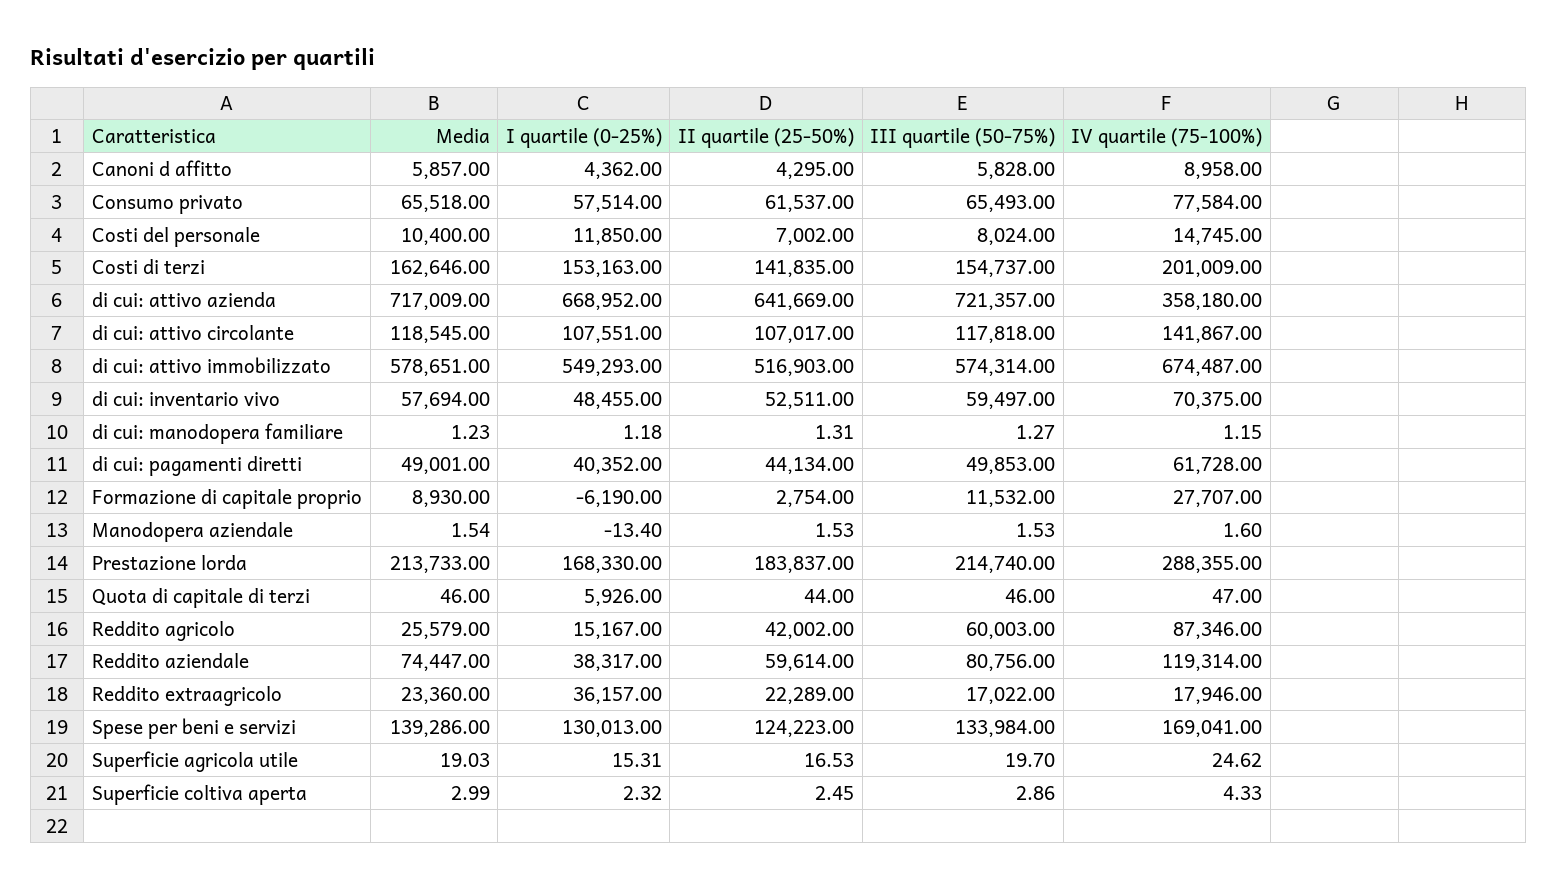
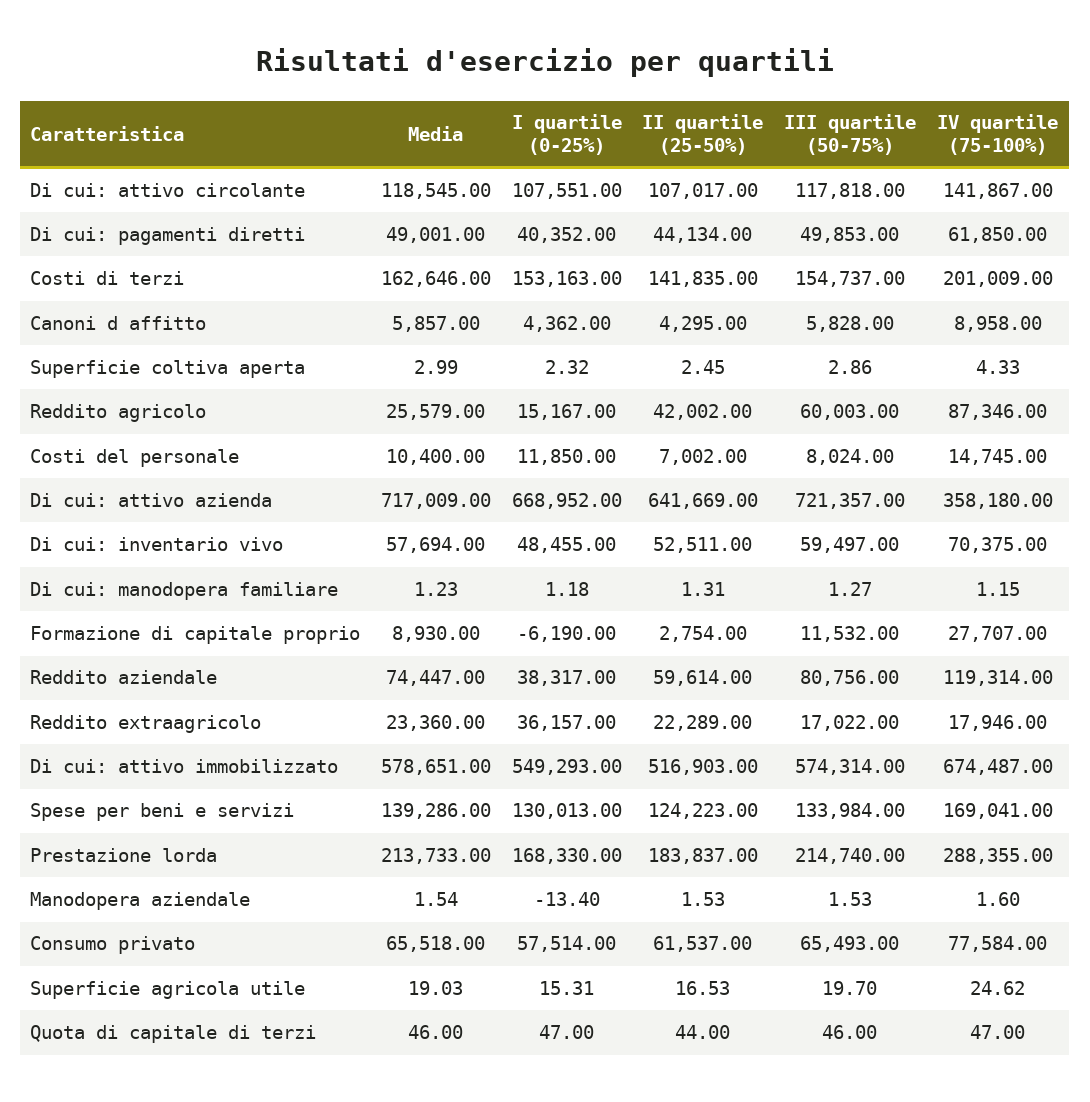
IV quartile (75-100%), di cui: pagamenti diretti: 61728 -> 61850
I quartile (0-25%), Quota di capitale di terzi: 5926 -> 47

